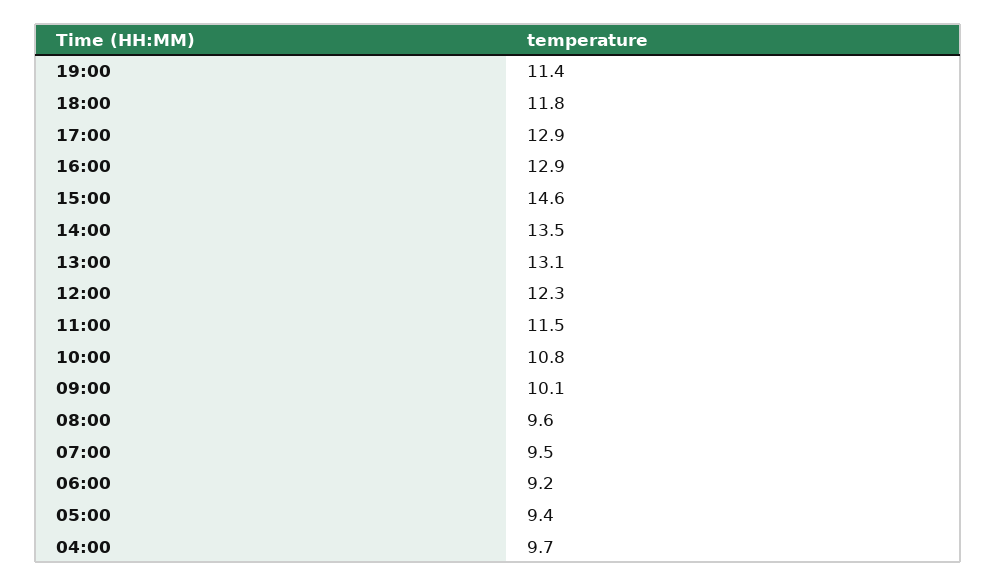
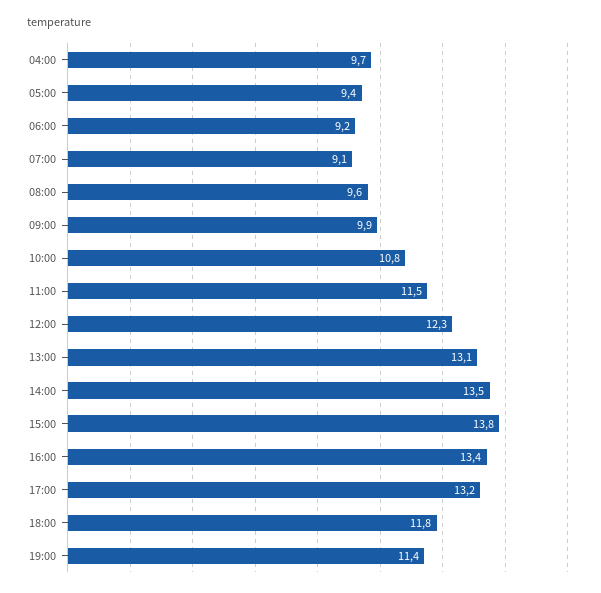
17:00: 12.9 -> 13.2
16:00: 12.9 -> 13.4
15:00: 14.6 -> 13.8
09:00: 10.1 -> 9.9
07:00: 9.5 -> 9.1

